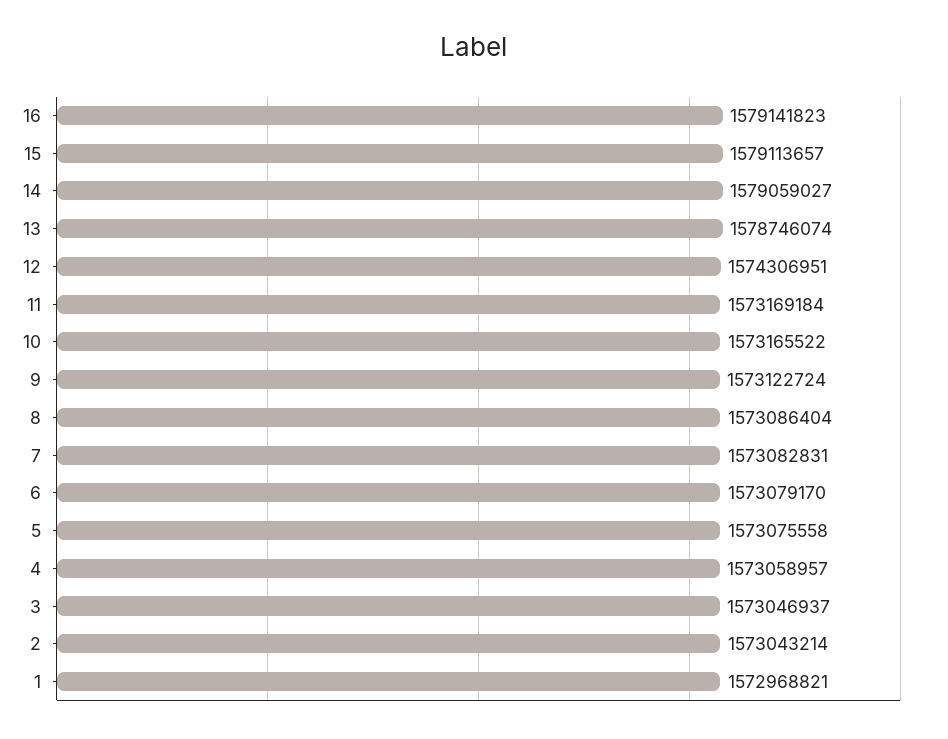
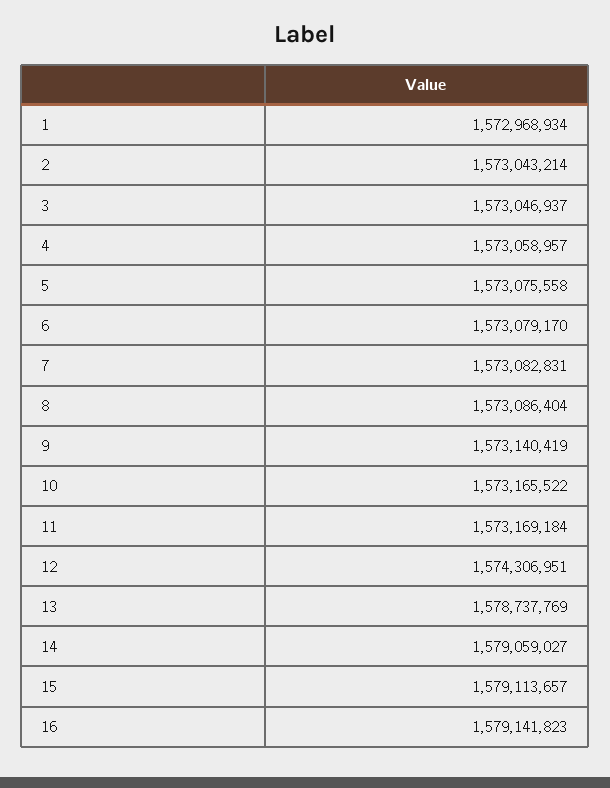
13: 1578746074 -> 1578737769
9: 1573122724 -> 1573140419
1: 1572968821 -> 1572968934

